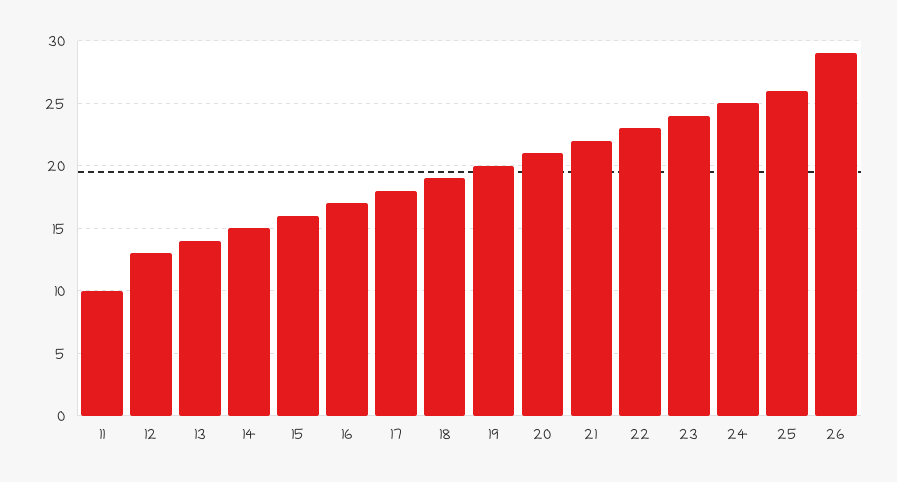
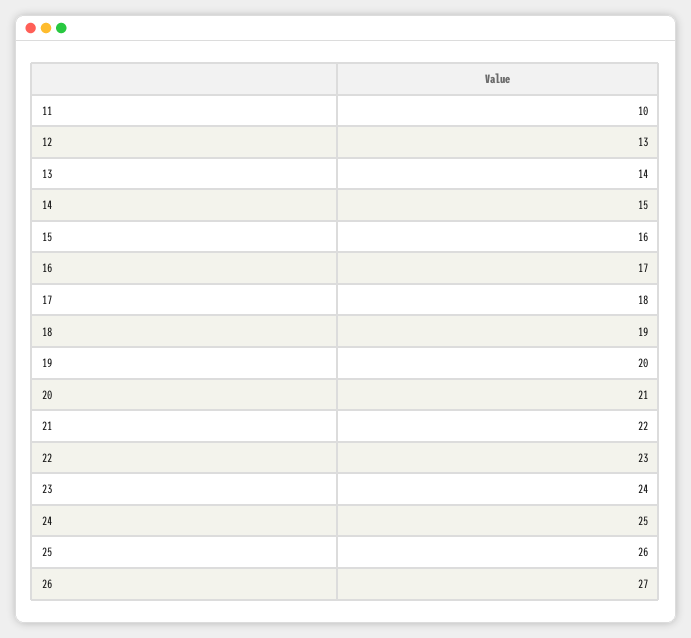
26: 29 -> 27

